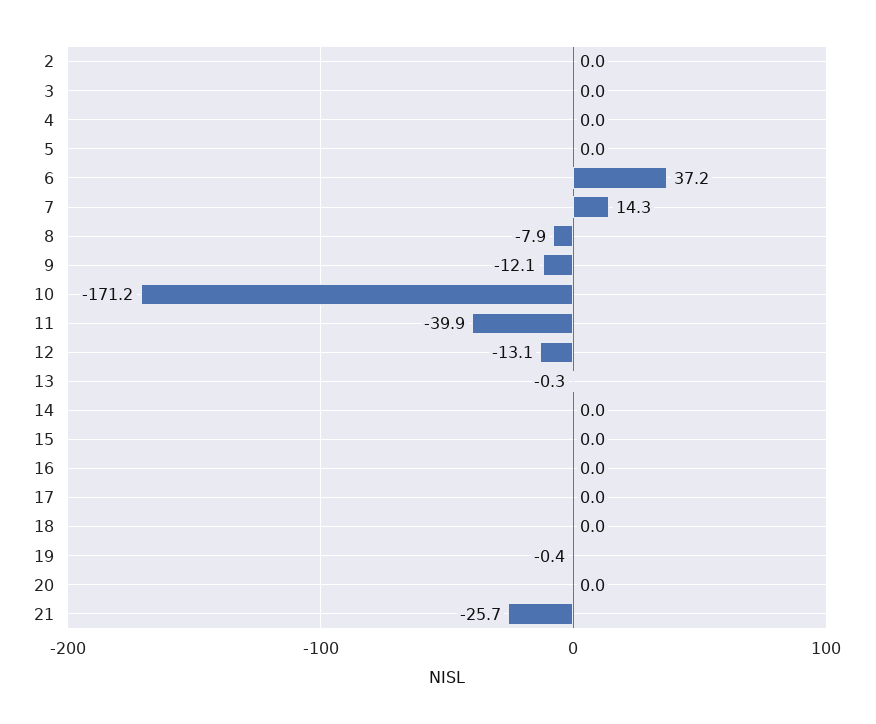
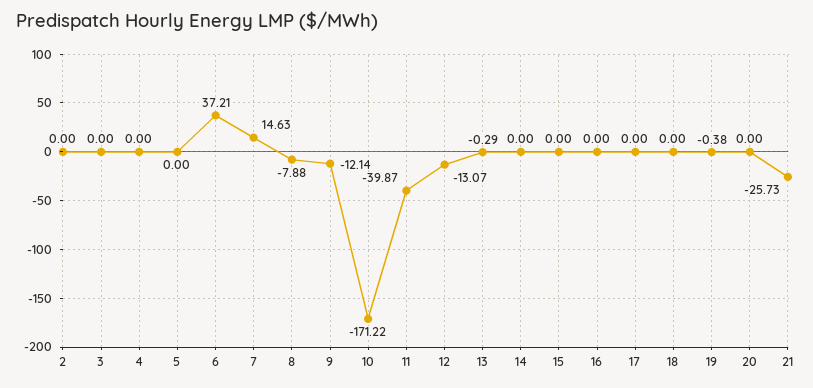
7: 14.3 -> 14.63

